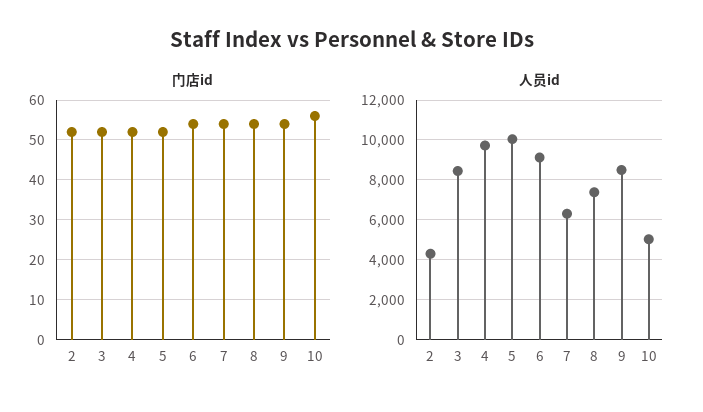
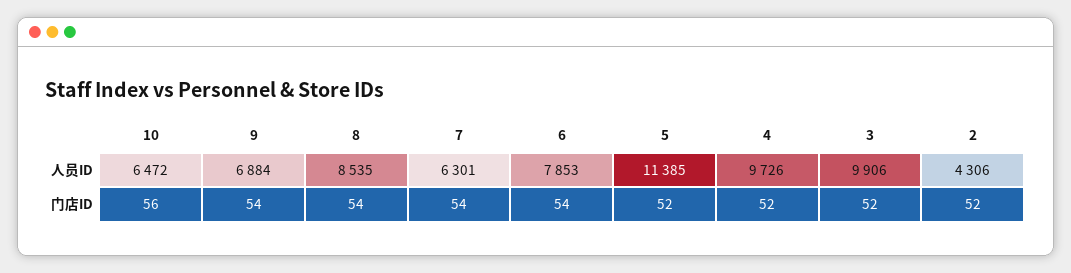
人员id, 3: 8500 -> 9906
人员id, 5: 10000 -> 11385
人员id, 6: 9000 -> 7853
人员id, 8: 7500 -> 8535
人员id, 9: 8500 -> 6884
人员id, 10: 5000 -> 6472

